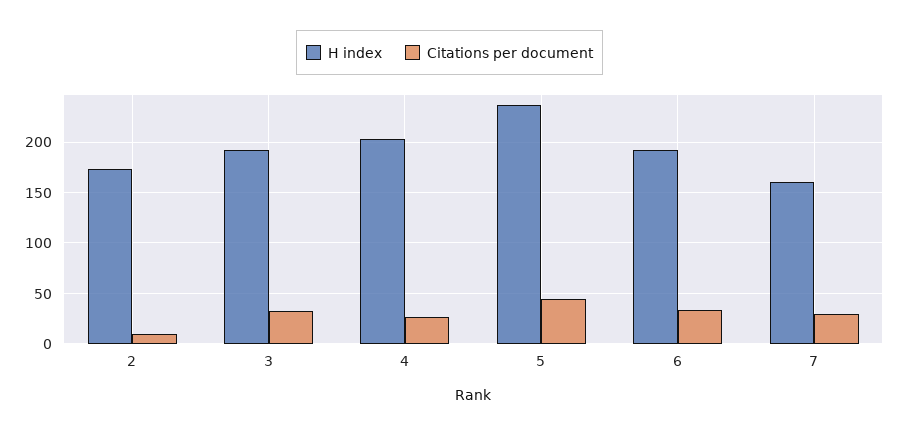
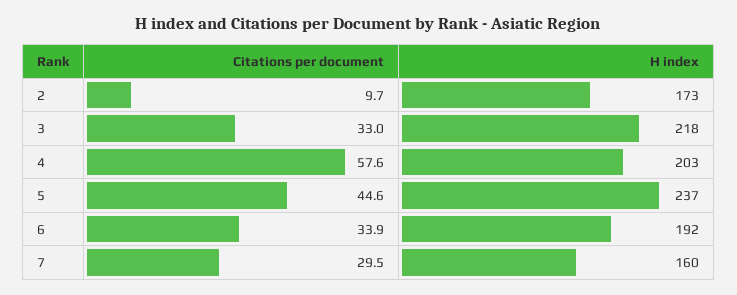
H index, 3: 190 -> 218
Citations per document, 4: 30 -> 57.6

